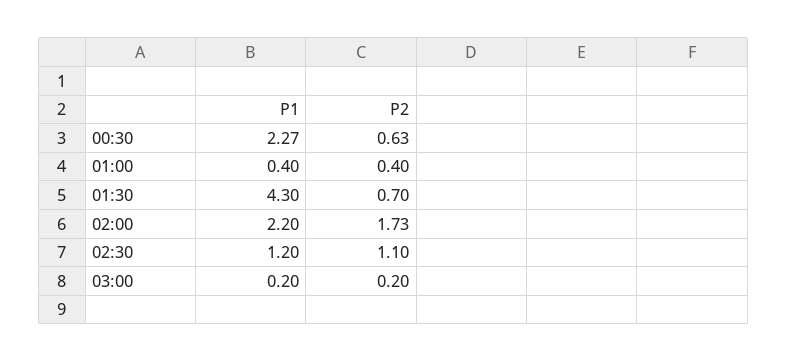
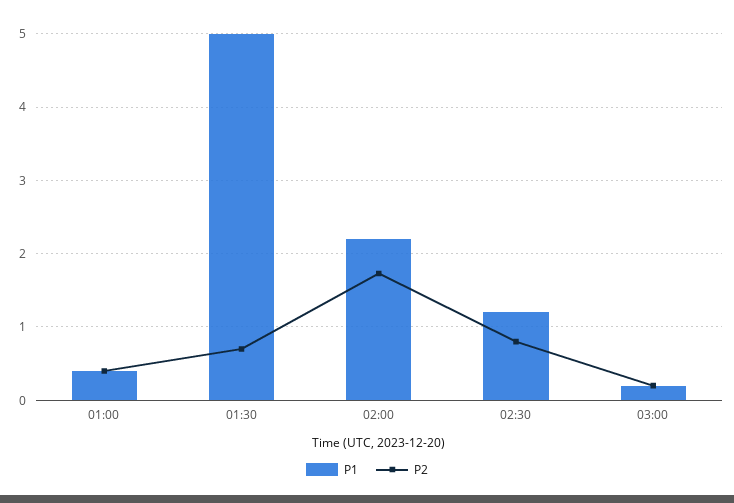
P1, 00:30: 2.27 -> none
P2, 00:30: 0.63 -> none
P1, 01:30: 4.3 -> 5
P2, 02:30: 1.1 -> 0.8

